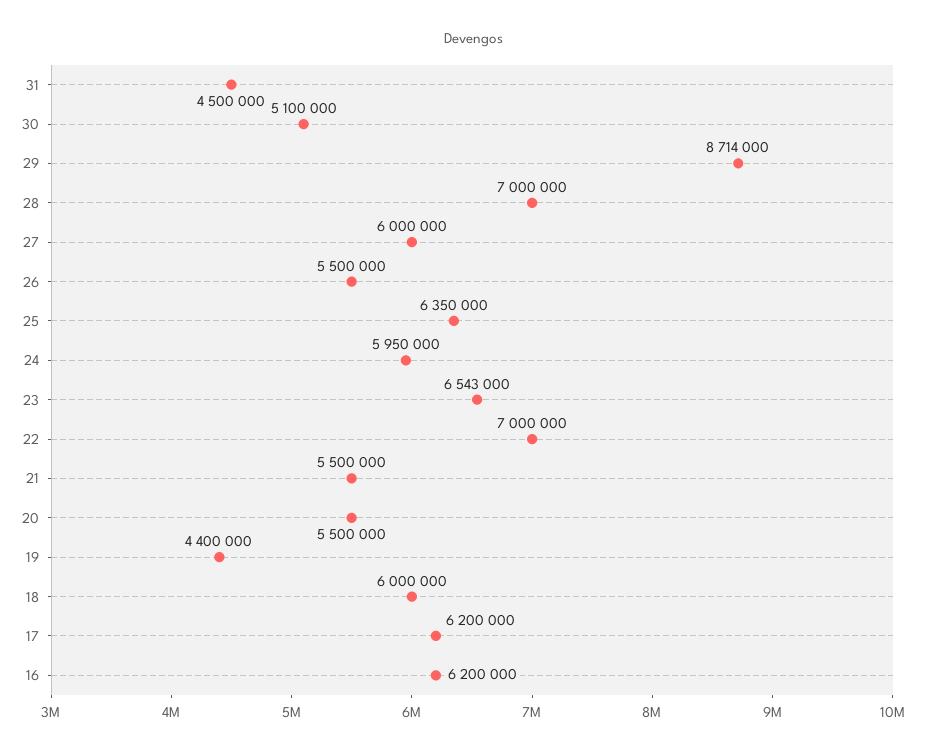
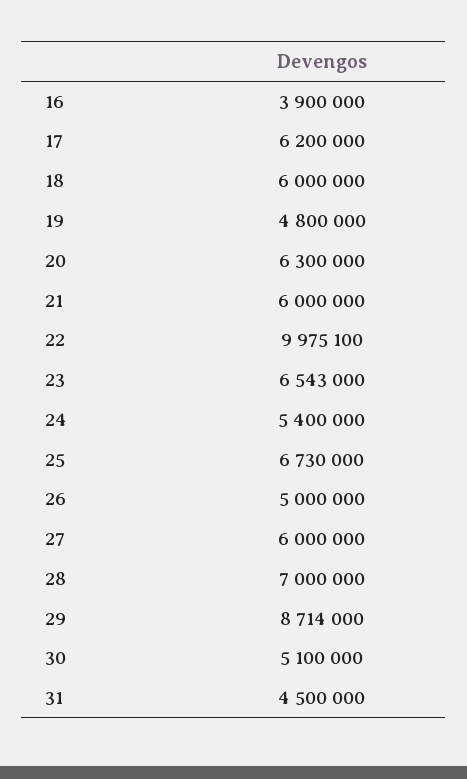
26: 5500000 -> 5000000
25: 6350000 -> 6730000
24: 5950000 -> 5400000
22: 7000000 -> 9975100
21: 5500000 -> 6000000
20: 5500000 -> 6300000
19: 4400000 -> 4800000
16: 6200000 -> 3900000

